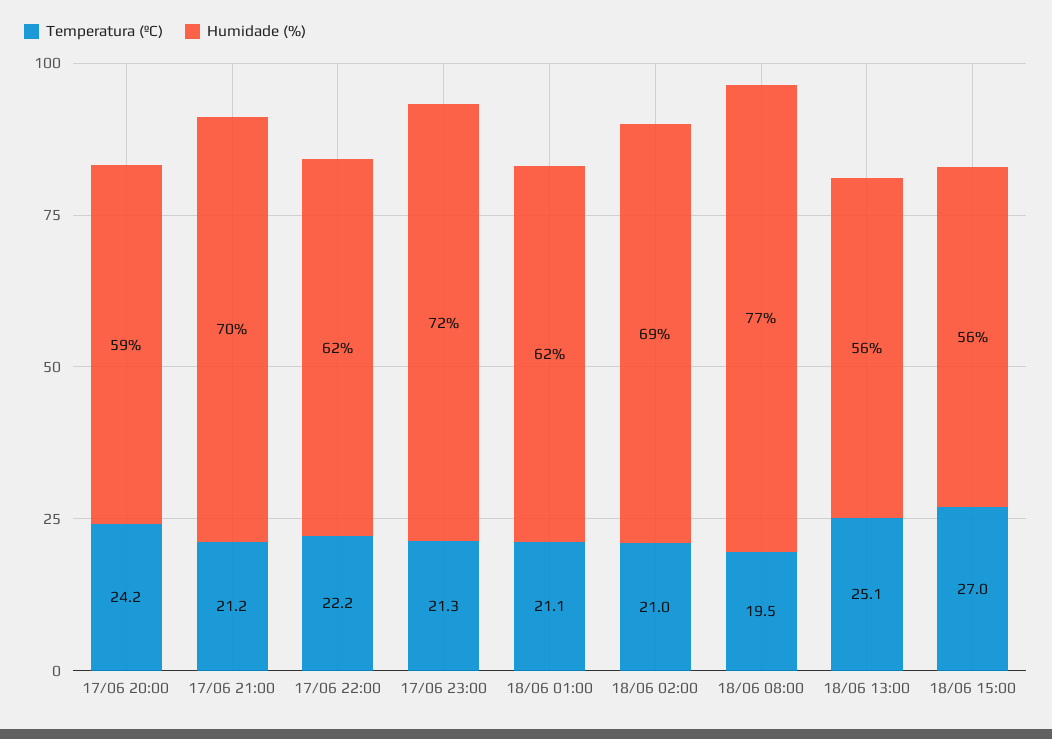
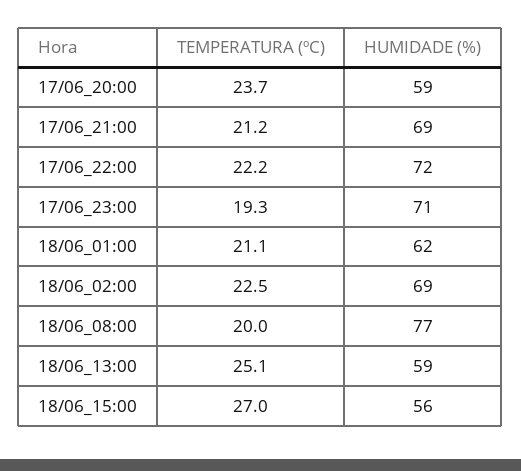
Temperatura (ºC), 17/06 20:00: 24.2 -> 23.7
Humidade (%), 17/06 21:00: 70 -> 69
Humidade (%), 17/06 22:00: 62 -> 72
Temperatura (ºC), 17/06 23:00: 21.3 -> 19.3
Humidade (%), 17/06 23:00: 72 -> 71
Temperatura (ºC), 18/06 02:00: 21 -> 22.5
Temperatura (ºC), 18/06 08:00: 19.5 -> 20
Humidade (%), 18/06 13:00: 56 -> 59

